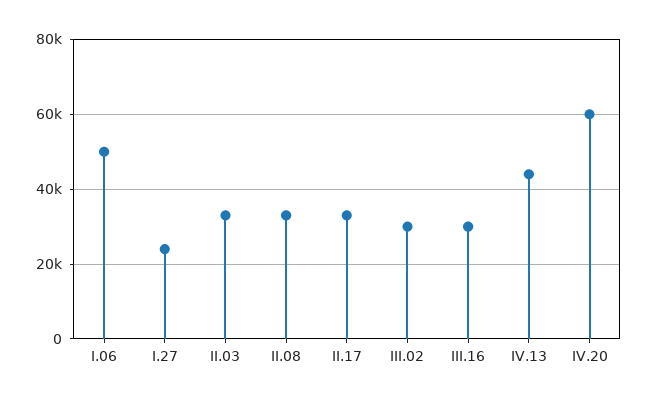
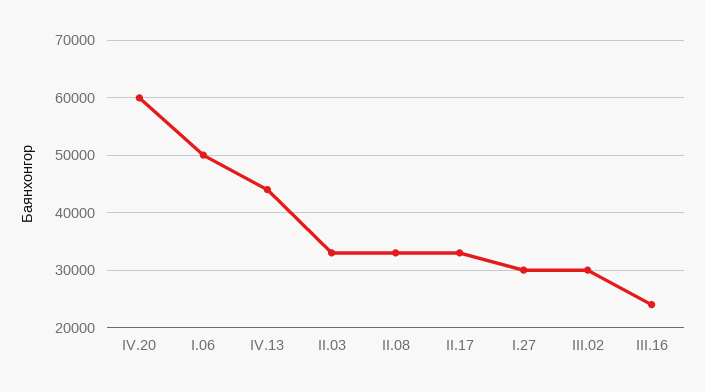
I.27: 24000 -> 30000
III.16: 30000 -> 24000

